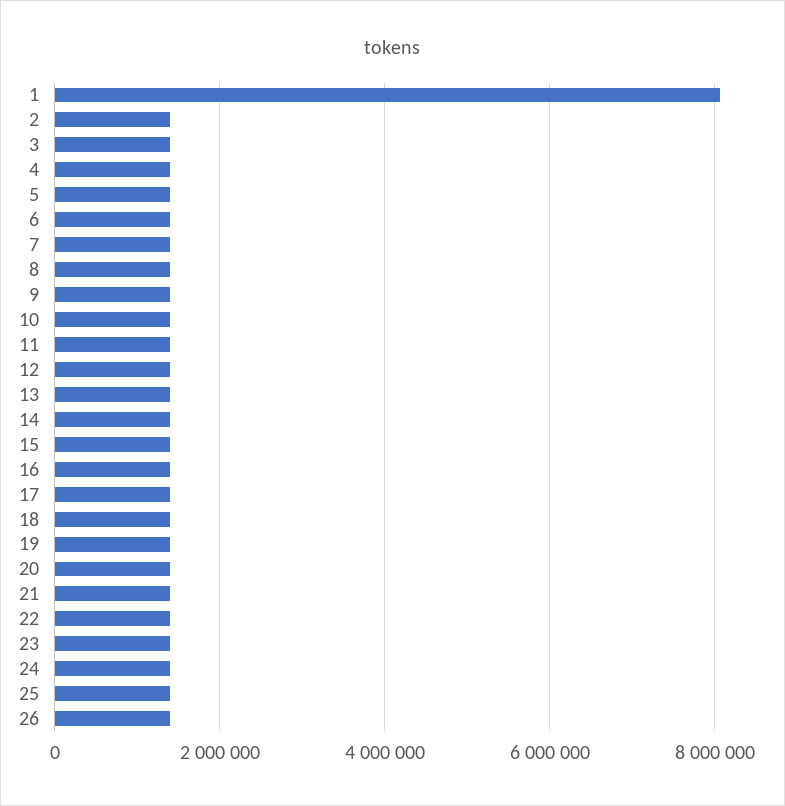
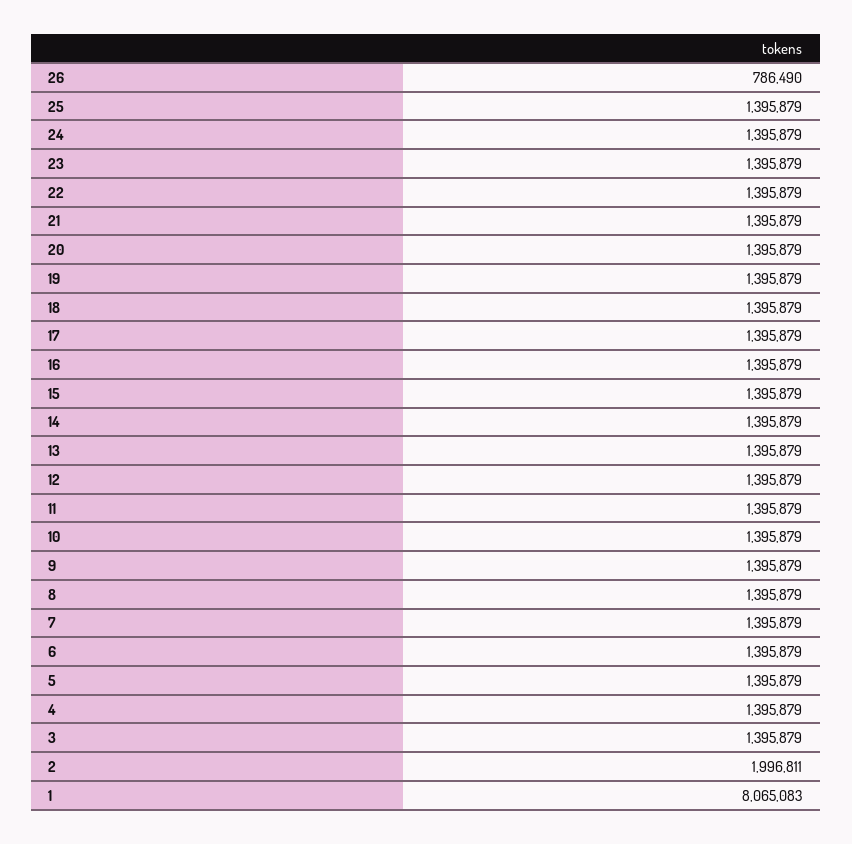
2: 1400000 -> 1996811
26: 1400000 -> 786490

